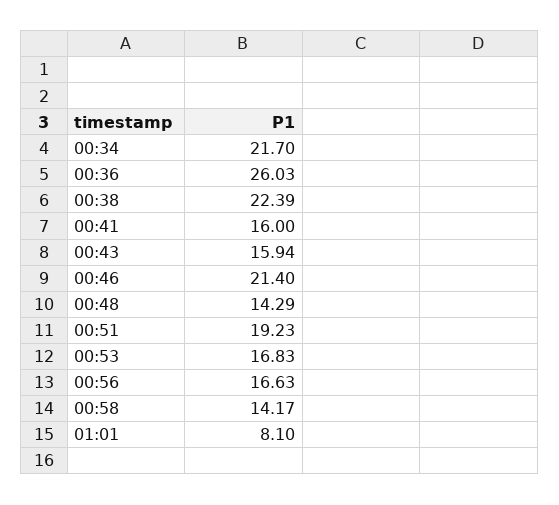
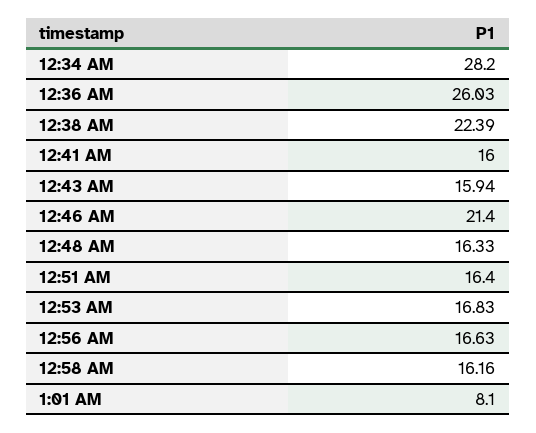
00:34: 21.7 -> 28.2
00:48: 14.29 -> 16.33
00:51: 19.23 -> 16.4
00:58: 14.17 -> 16.16

